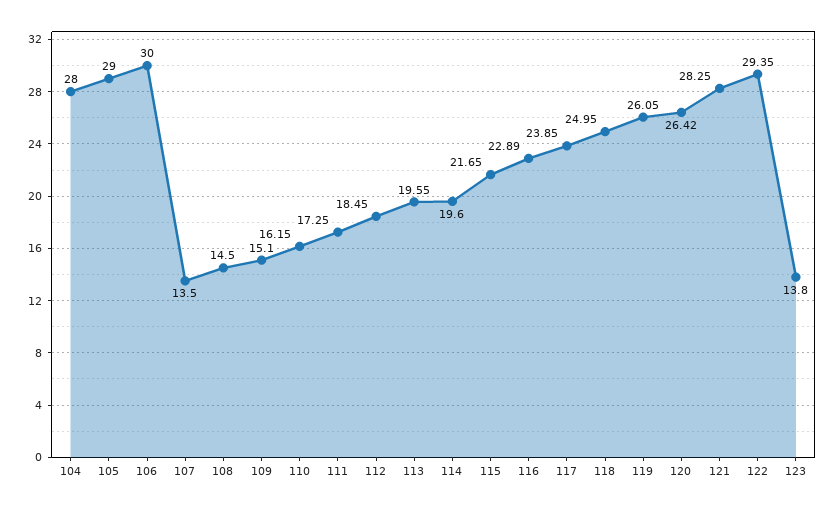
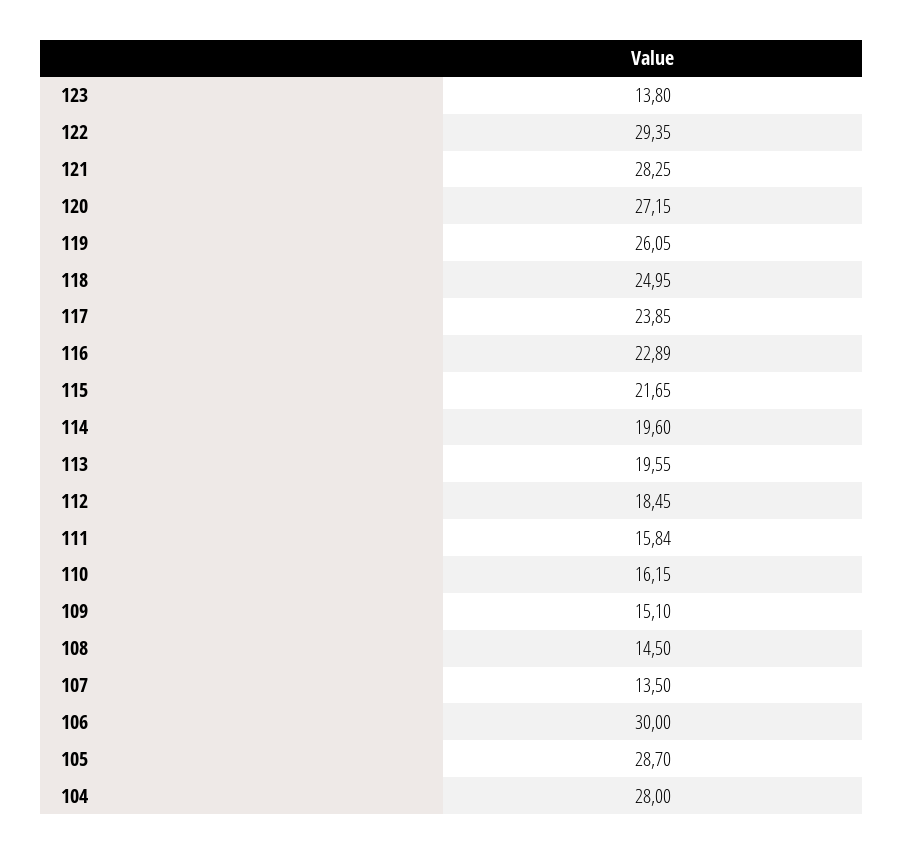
105: 29 -> 28.7
111: 17.25 -> 15.84
120: 26.42 -> 27.15

